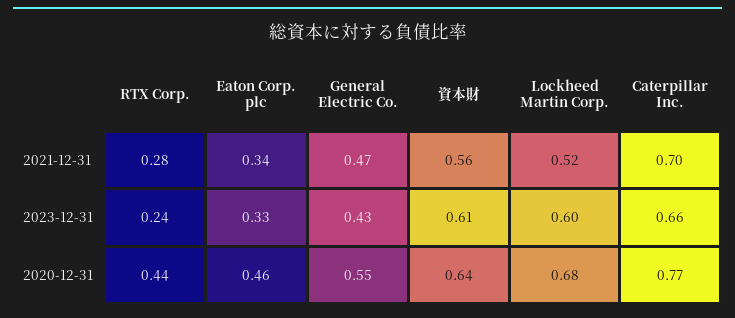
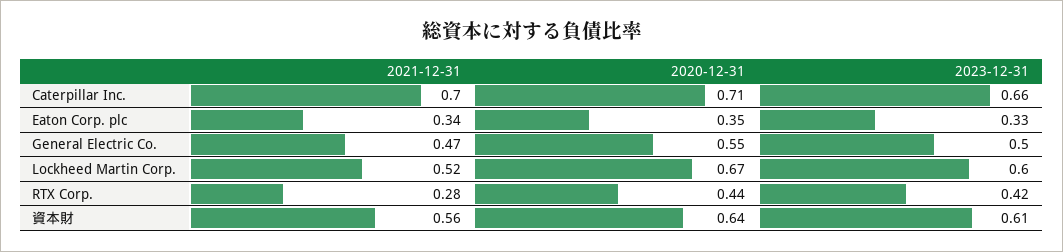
RTX Corp., 2023-12-31: 0.24 -> 0.42
General Electric Co., 2023-12-31: 0.43 -> 0.5
Eaton Corp. plc, 2020-12-31: 0.46 -> 0.35
Lockheed Martin Corp., 2020-12-31: 0.68 -> 0.67
Caterpillar Inc., 2020-12-31: 0.77 -> 0.71

